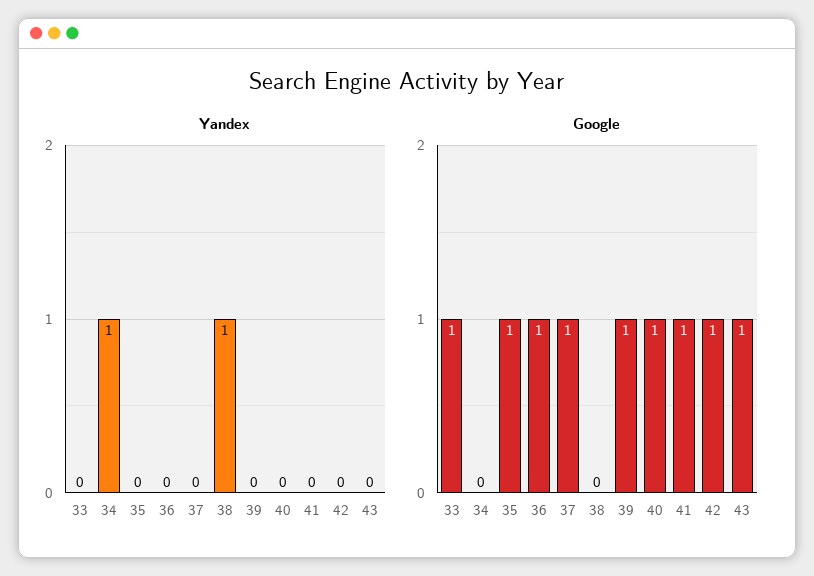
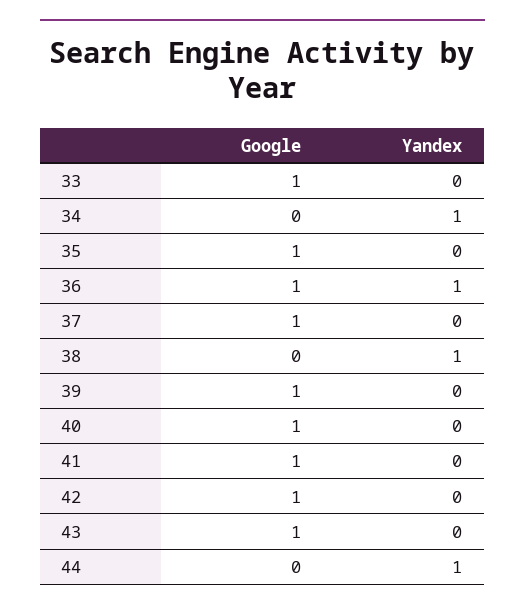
Yandex, 36: 0 -> 1
Google, 44: none -> 0
Yandex, 44: none -> 1

